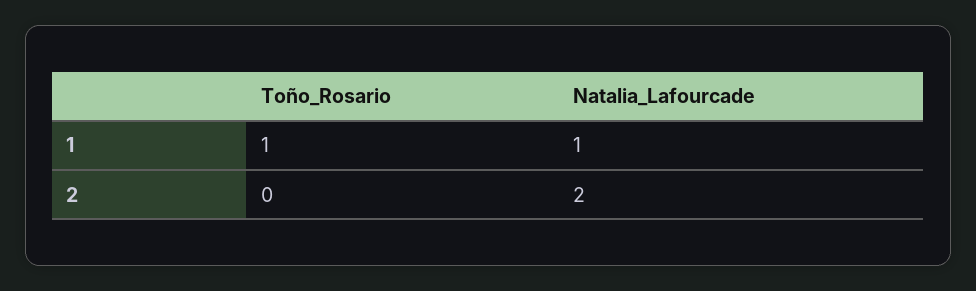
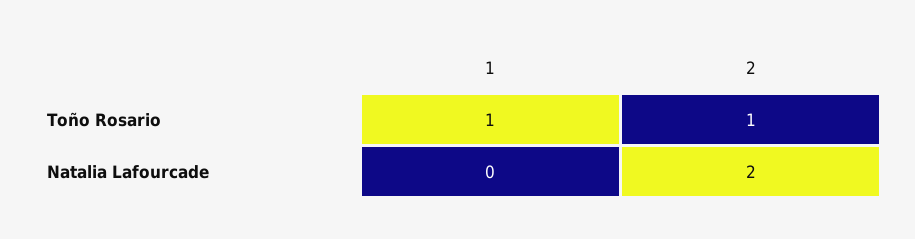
Natalia_Lafourcade, 1: 1 -> 0
Toño_Rosario, 2: 0 -> 1

